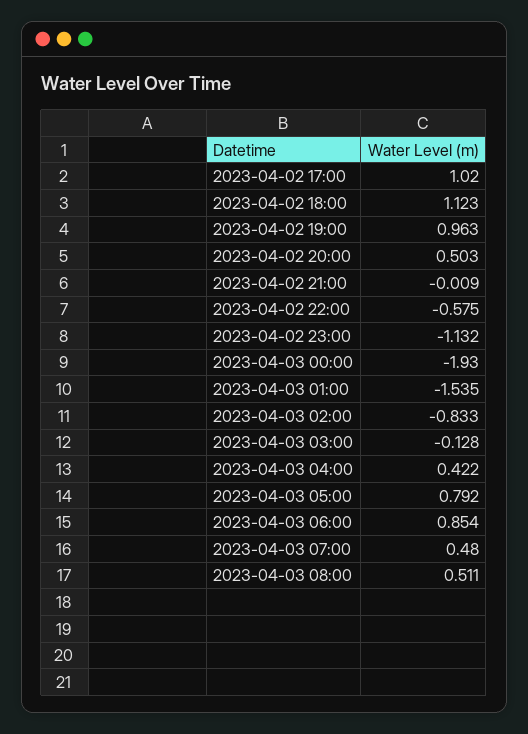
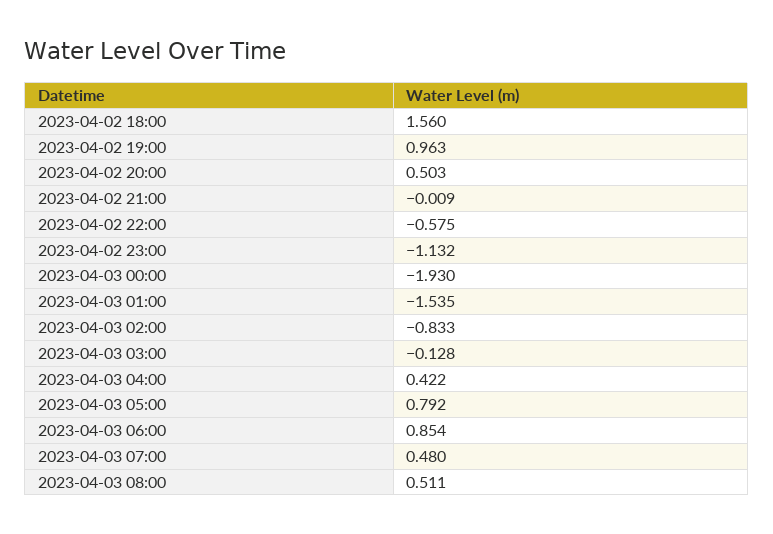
2023-04-02 17:00: 1.02 -> none
2023-04-02 18:00: 1.123 -> 1.56

